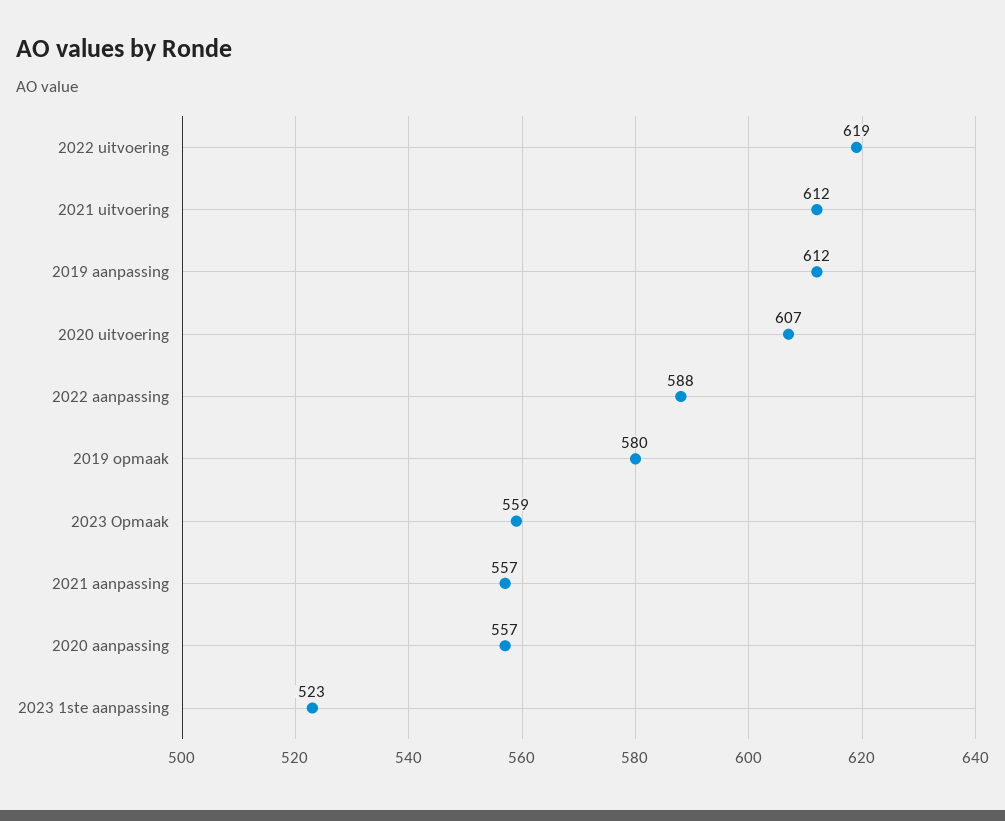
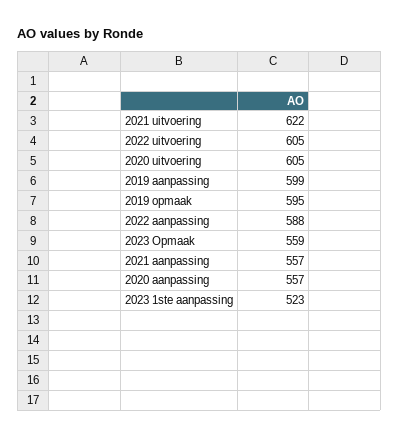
2022 uitvoering: 619 -> 605
2021 uitvoering: 612 -> 622
2019 aanpassing: 612 -> 599
2020 uitvoering: 607 -> 605
2019 opmaak: 580 -> 595

